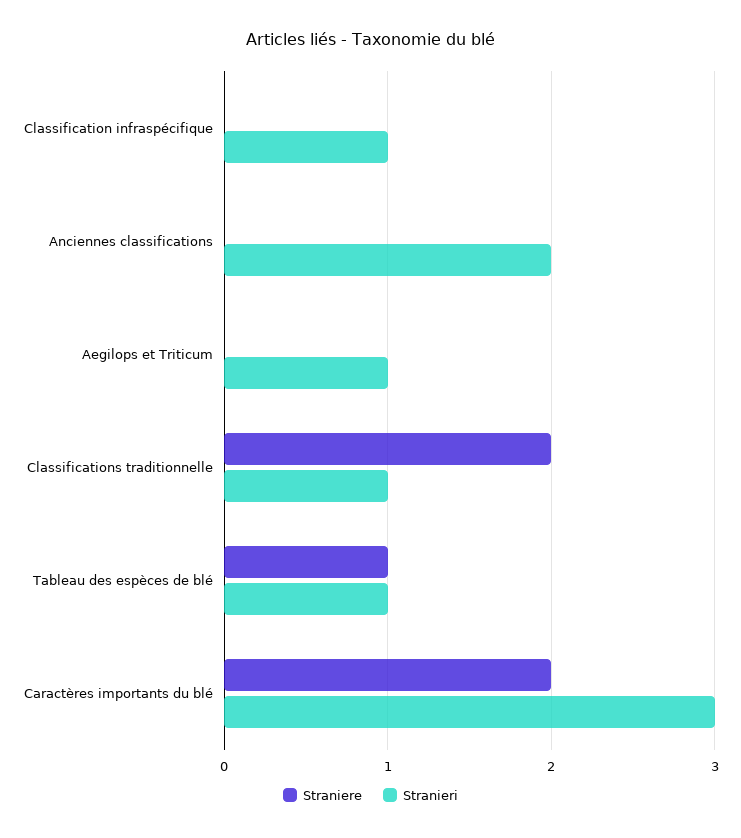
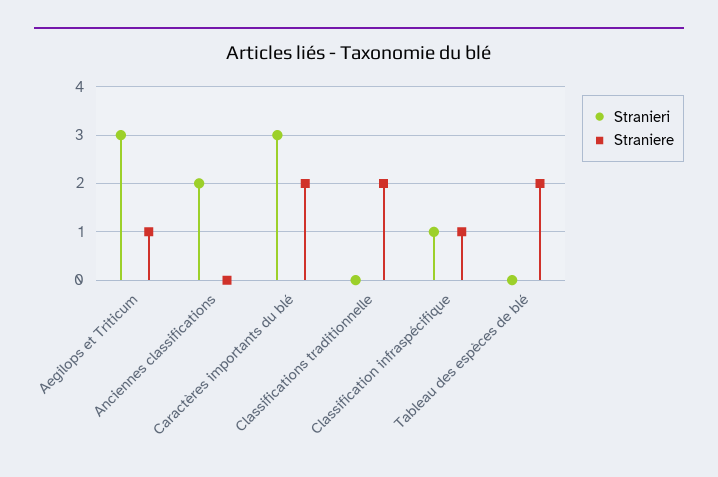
Straniere, Classification infraspécifique: 0 -> 1
Straniere, Aegilops et Triticum: 0 -> 1
Stranieri, Aegilops et Triticum: 1 -> 3
Stranieri, Classifications traditionnelle: 1 -> 0
Straniere, Tableau des espèces de blé: 1 -> 2
Stranieri, Tableau des espèces de blé: 1 -> 0

